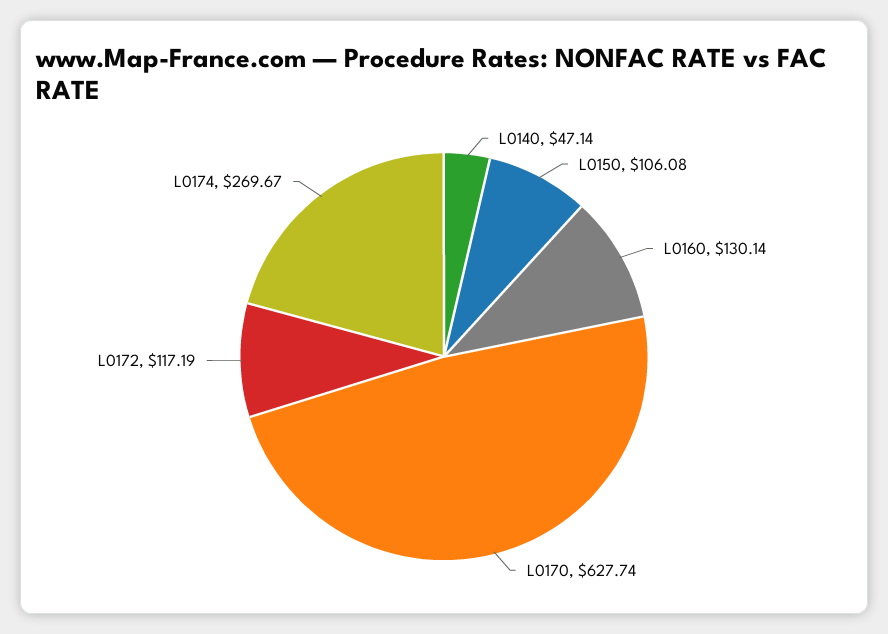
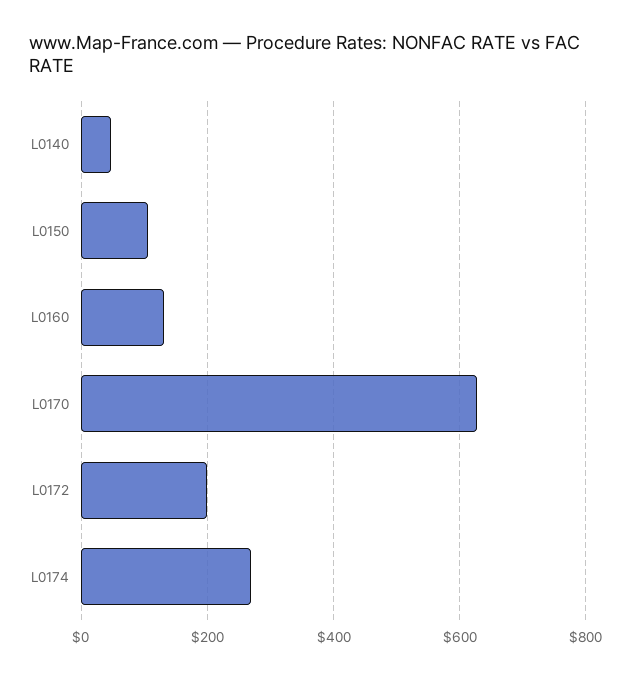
L0172: 117.19 -> 200

